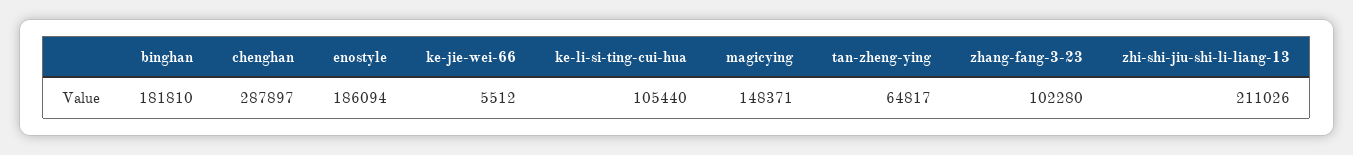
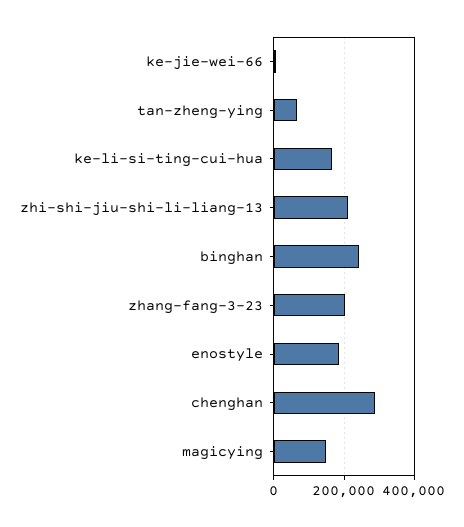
binghan: 181810 -> 240000
ke-li-si-ting-cui-hua: 105440 -> 160000
zhang-fang-3-23: 102280 -> 200000

